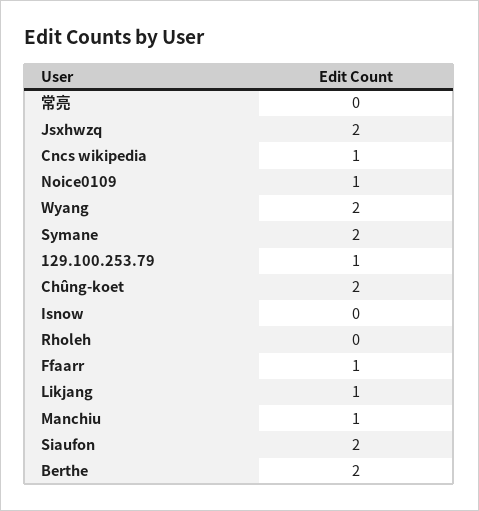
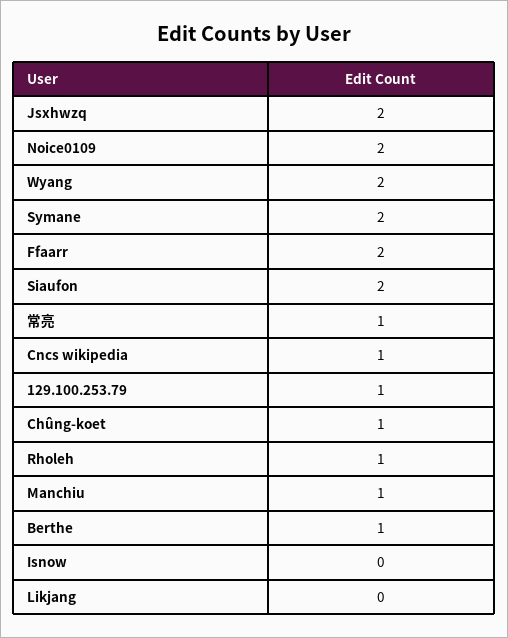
常亮: 0 -> 1
Noice0109: 1 -> 2
Chûng-koet: 2 -> 1
Rholeh: 0 -> 1
Ffaarr: 1 -> 2
Likjang: 1 -> 0
Berthe: 2 -> 1

